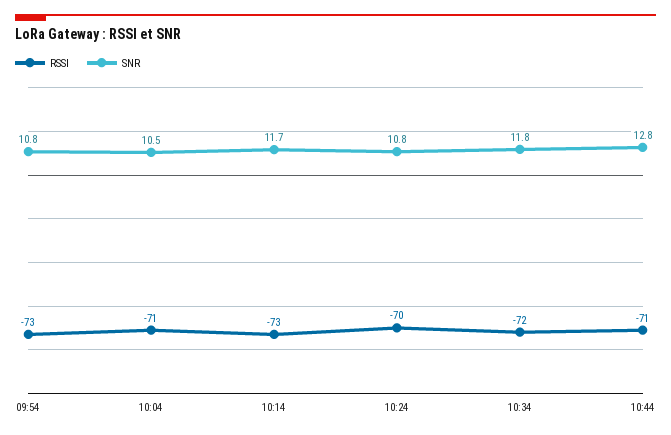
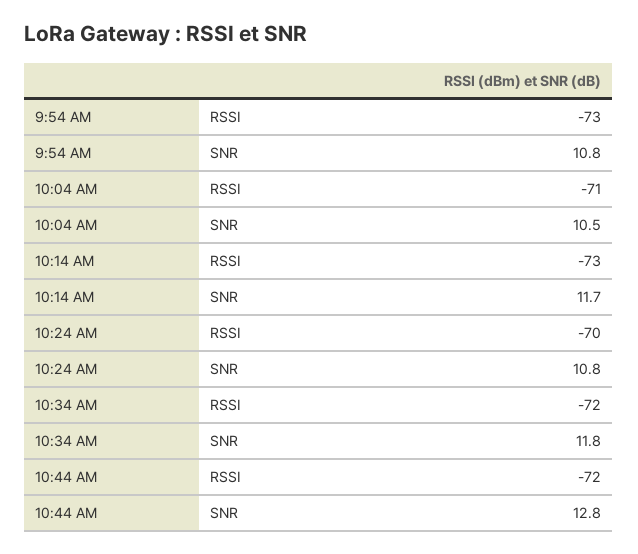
RSSI, 10:44: -71 -> -72

